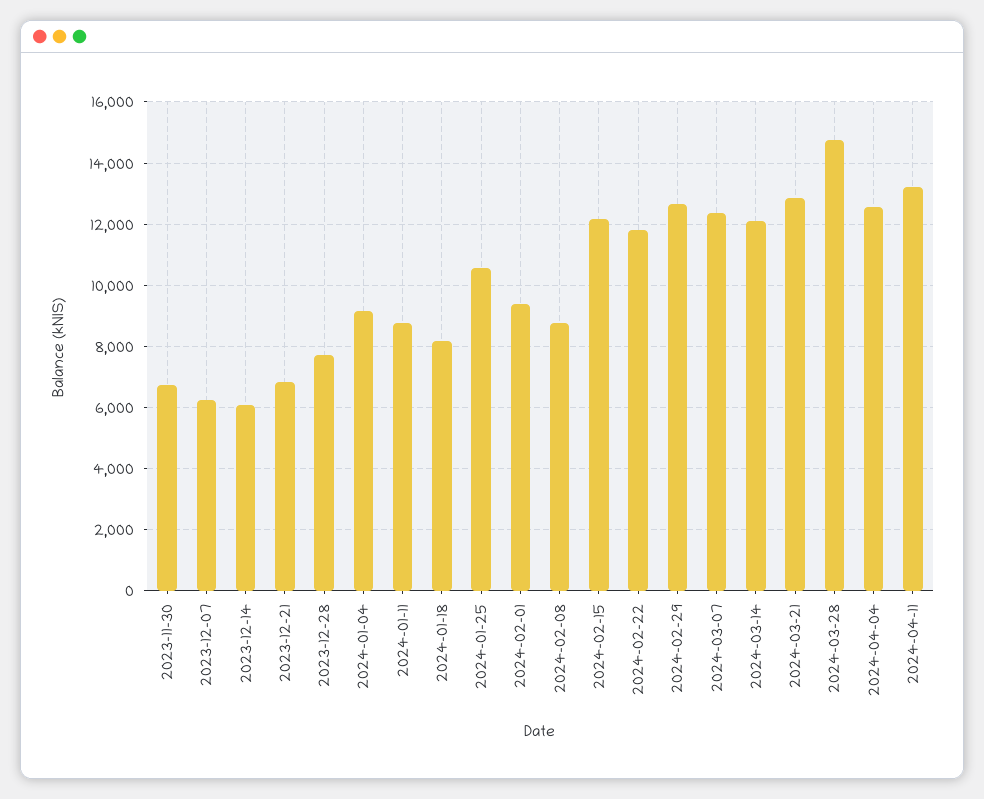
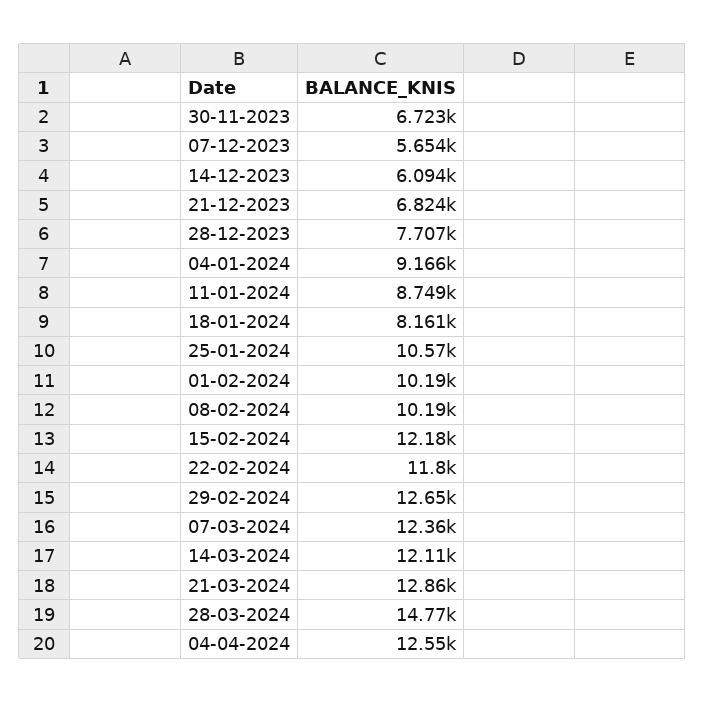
2023-12-07: 6200 -> 5654
2024-02-01: 9400 -> 10190
2024-02-08: 8800 -> 10190
2024-04-11: 13200 -> none

